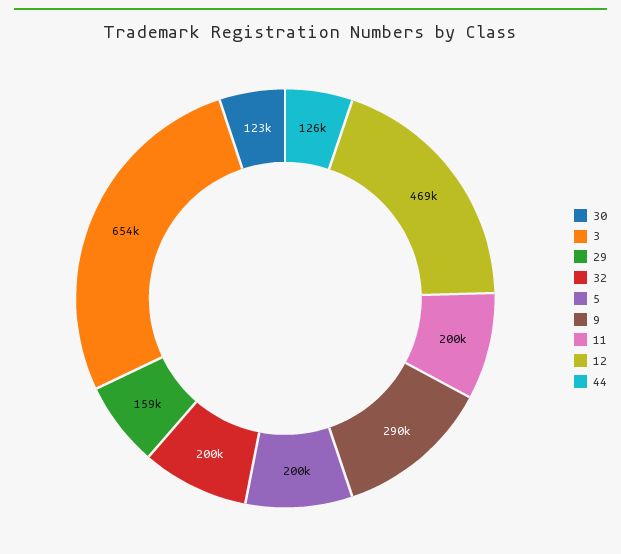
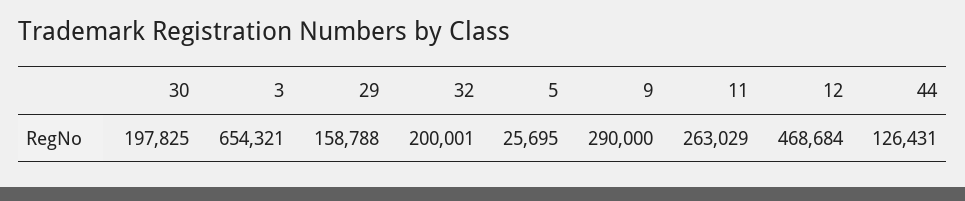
30: 123000 -> 197825
5: 200000 -> 25695
11: 200000 -> 263029

